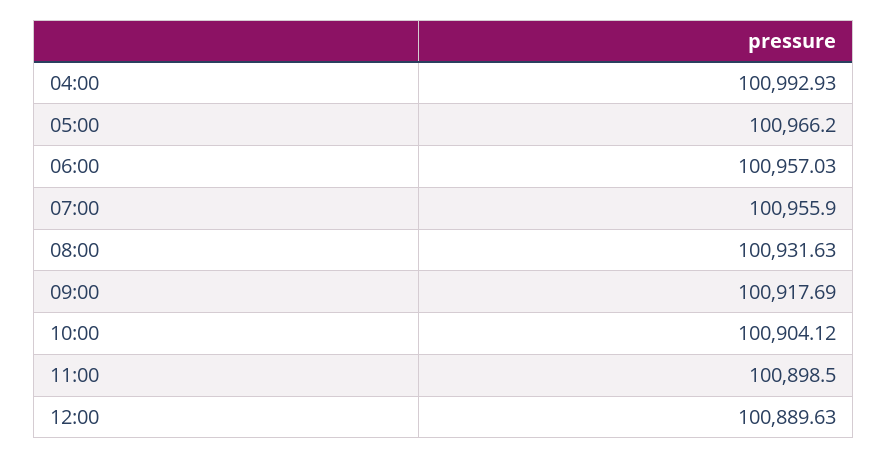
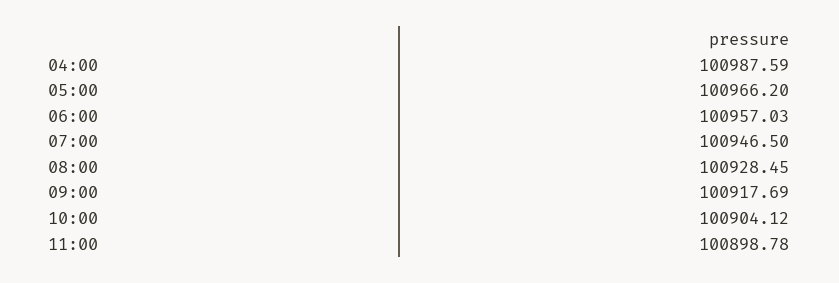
04:00: 100992.93 -> 100987.59
07:00: 100955.9 -> 100946.5
08:00: 100931.63 -> 100928.45
11:00: 100898.5 -> 100898.78
12:00: 100889.63 -> none

